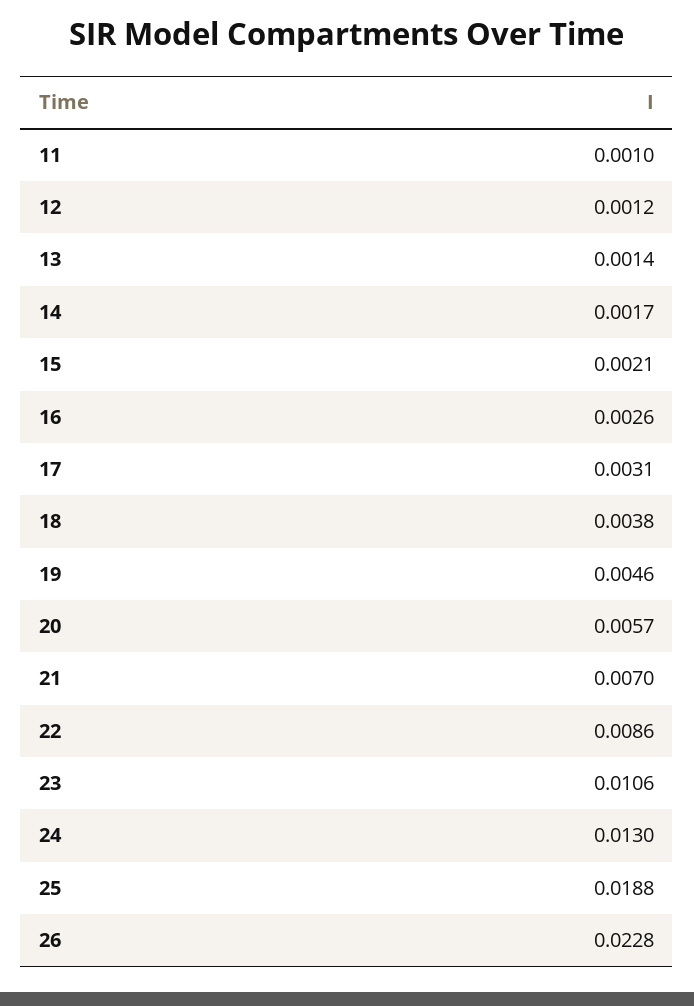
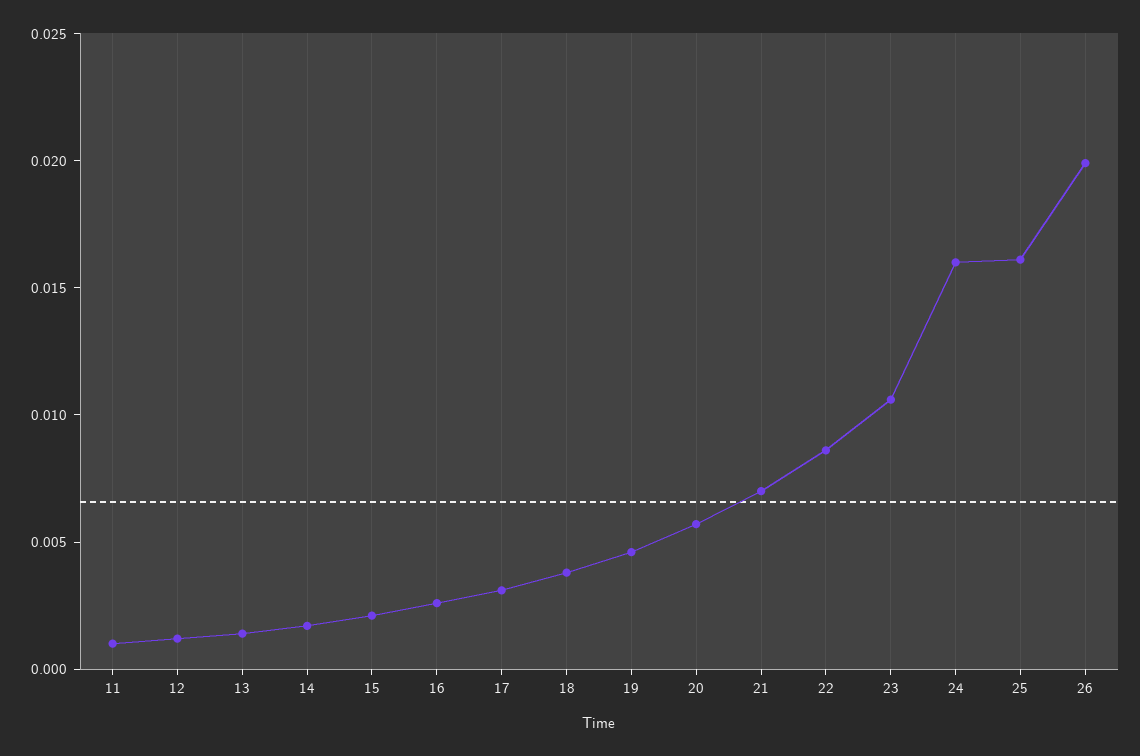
24: 0.013 -> 0.016
25: 0.0188 -> 0.016
26: 0.0228 -> 0.02

